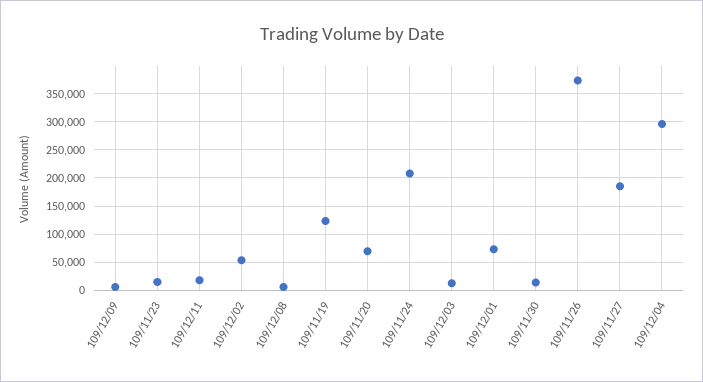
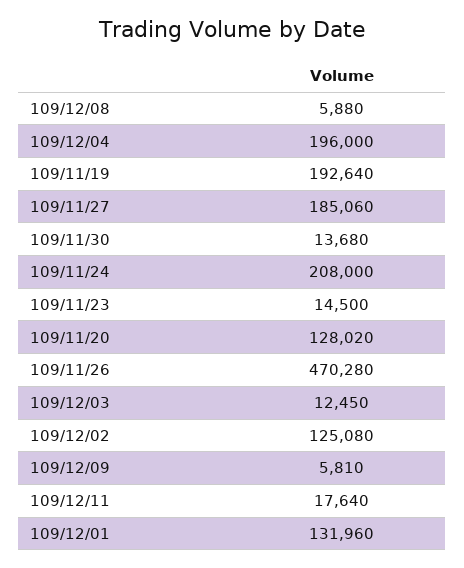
109/12/02: 50000 -> 125080
109/11/19: 125000 -> 192640
109/11/20: 75000 -> 128020
109/12/01: 75000 -> 131960
109/11/26: 375000 -> 470280
109/12/04: 300000 -> 196000

